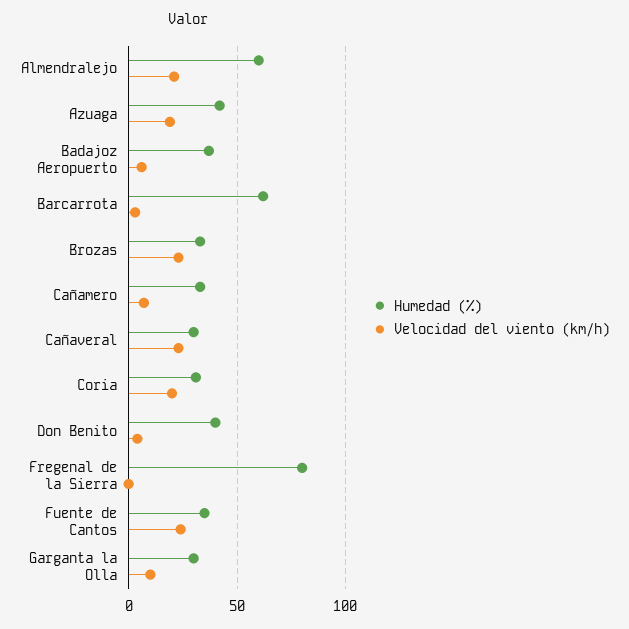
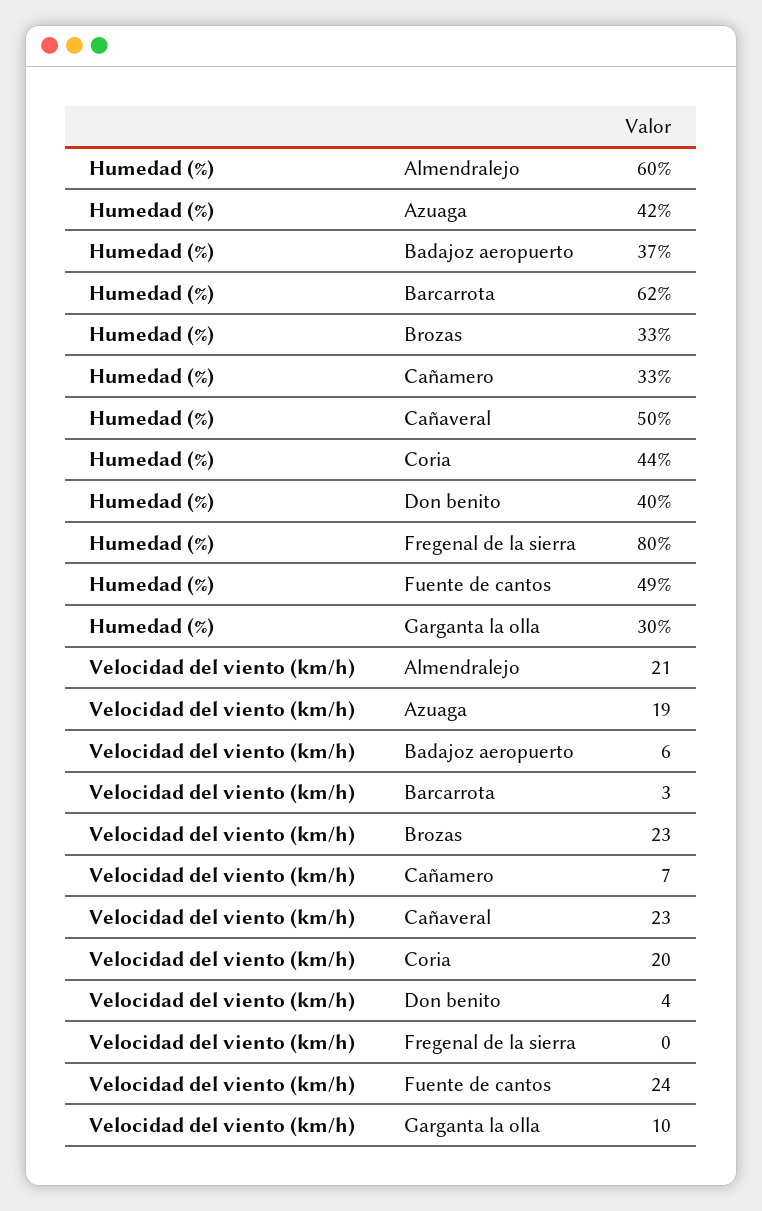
Humedad (%), Cañaveral: 30 -> 50
Humedad (%), Coria: 30 -> 44
Humedad (%), Fuente de Cantos: 35 -> 49

